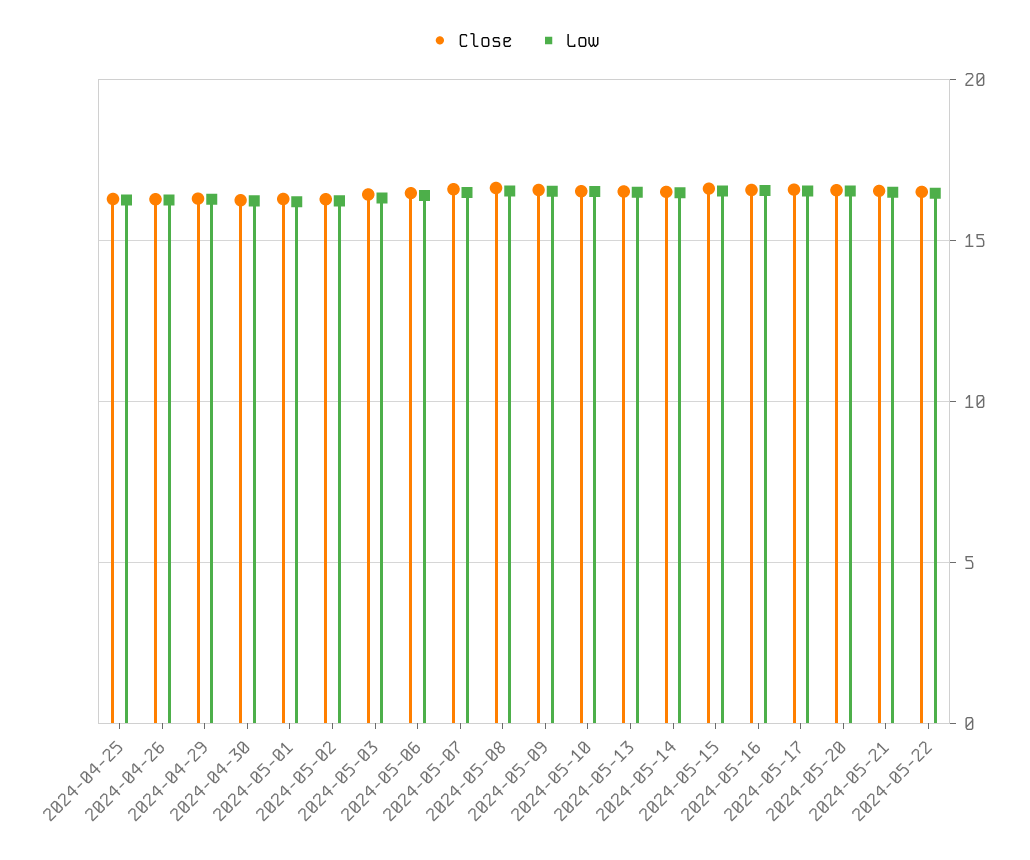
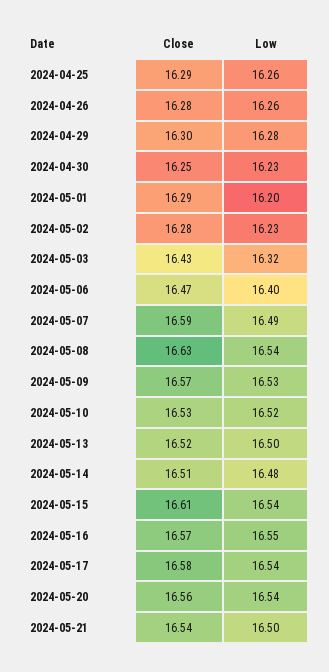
Close, 2024-05-22: 16.5 -> none
Low, 2024-05-22: 16.5 -> none

